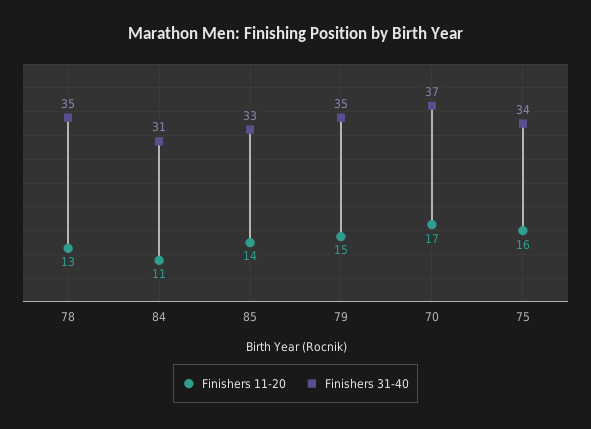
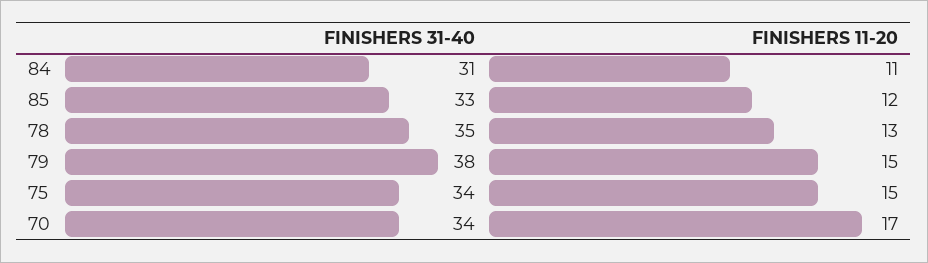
Finishers 11-20, 85: 14 -> 12
Finishers 31-40, 79: 35 -> 38
Finishers 31-40, 70: 37 -> 34
Finishers 11-20, 75: 16 -> 15

